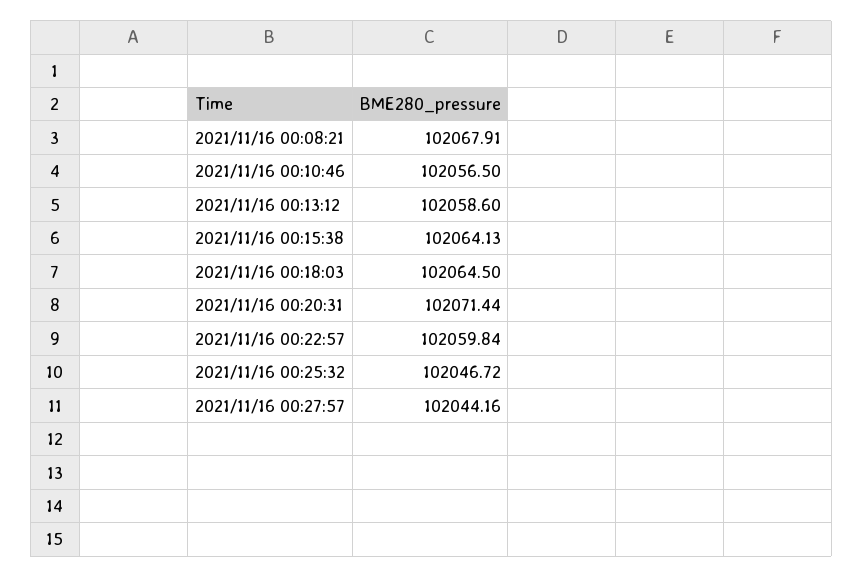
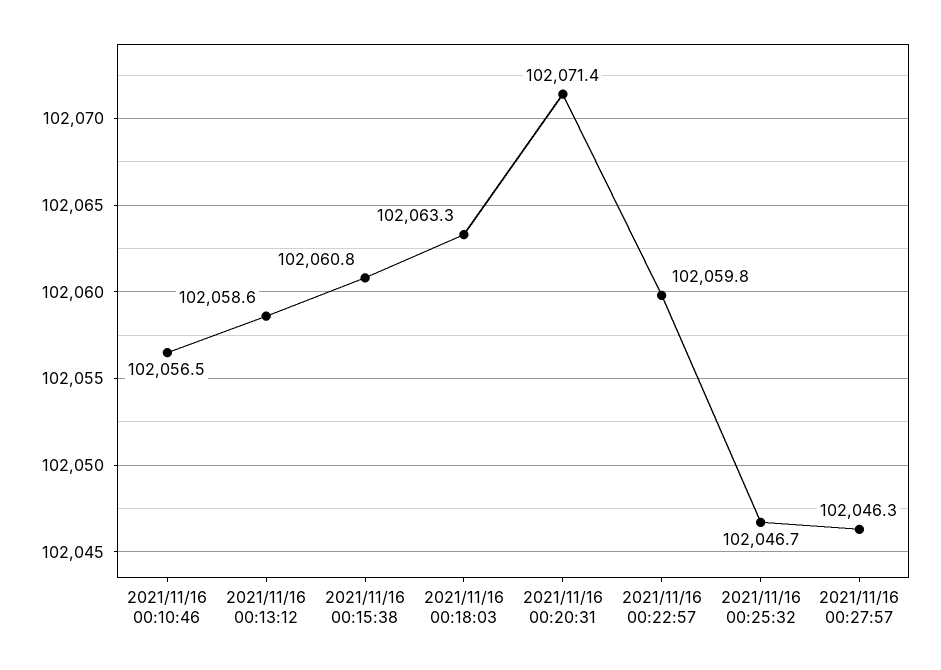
2021/11/16 00:08:21: 102067.91 -> none
2021/11/16 00:15:38: 102064.13 -> 102060.8
2021/11/16 00:18:03: 102064.5 -> 102063.3
2021/11/16 00:27:57: 102044.16 -> 102046.3

